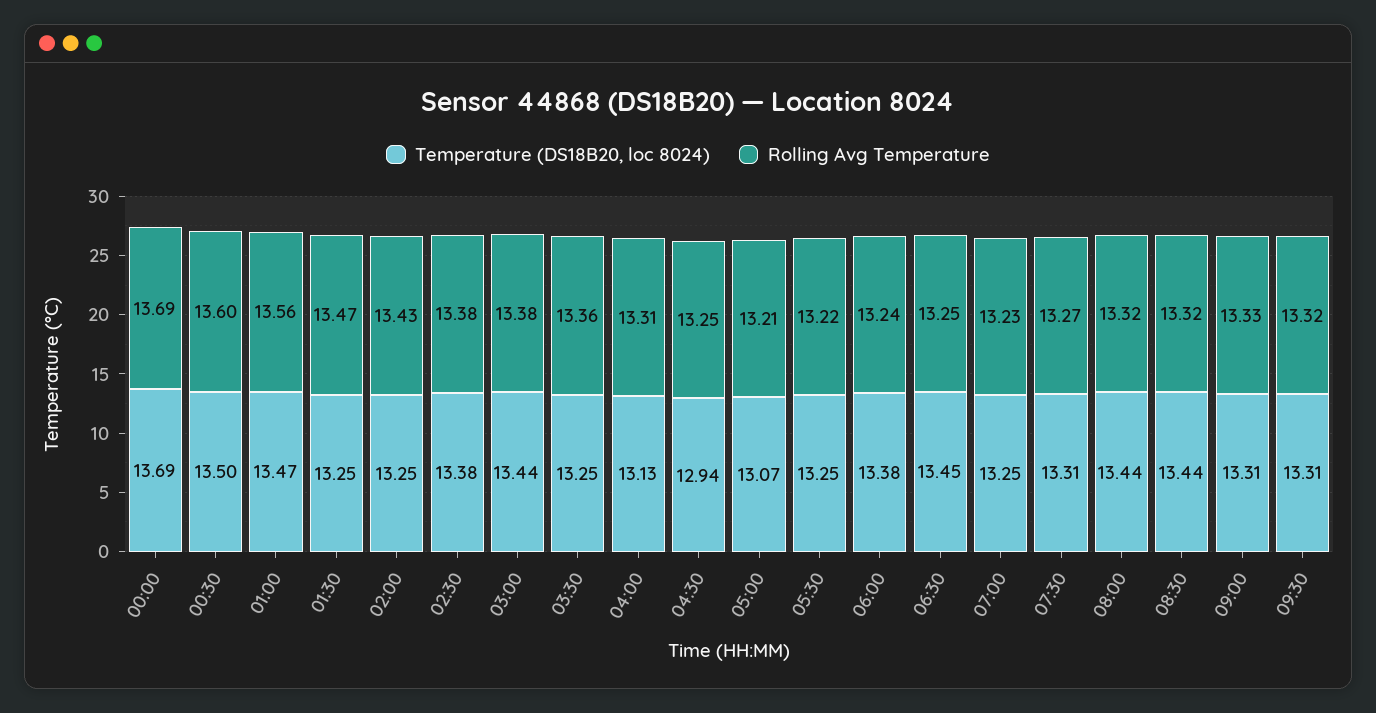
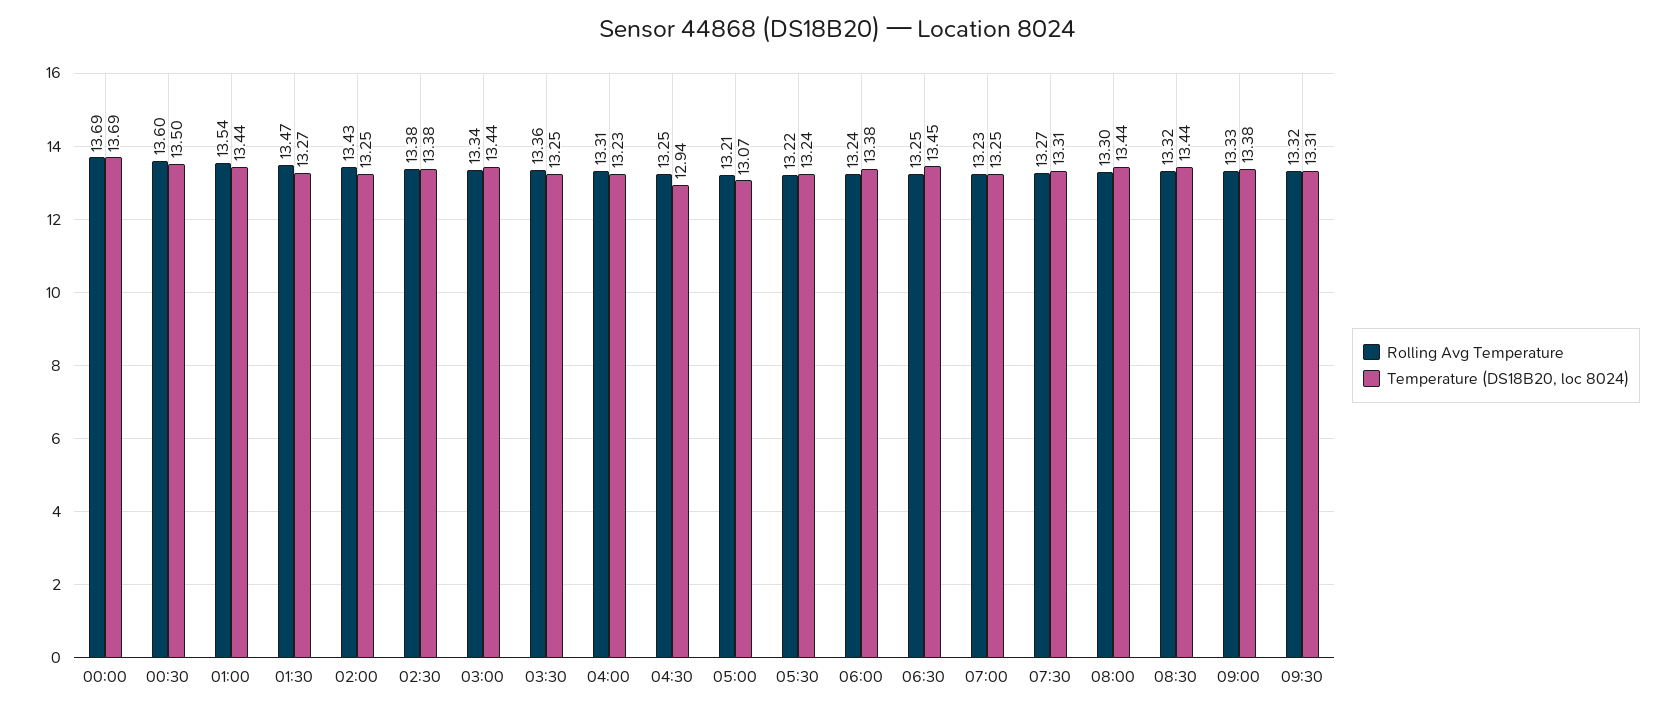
Temperature (DS18B20, loc 8024), 01:00: 13.47 -> 13.44
Rolling Avg Temperature, 01:00: 13.56 -> 13.54
Temperature (DS18B20, loc 8024), 01:30: 13.25 -> 13.27
Rolling Avg Temperature, 03:00: 13.38 -> 13.34
Temperature (DS18B20, loc 8024), 04:00: 13.13 -> 13.23
Temperature (DS18B20, loc 8024), 05:30: 13.25 -> 13.24
Rolling Avg Temperature, 08:00: 13.32 -> 13.3
Temperature (DS18B20, loc 8024), 09:00: 13.31 -> 13.38

